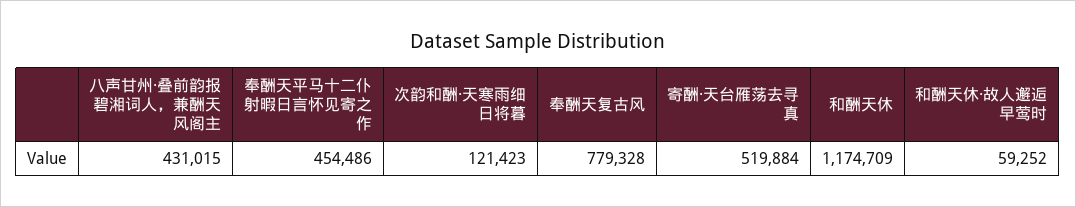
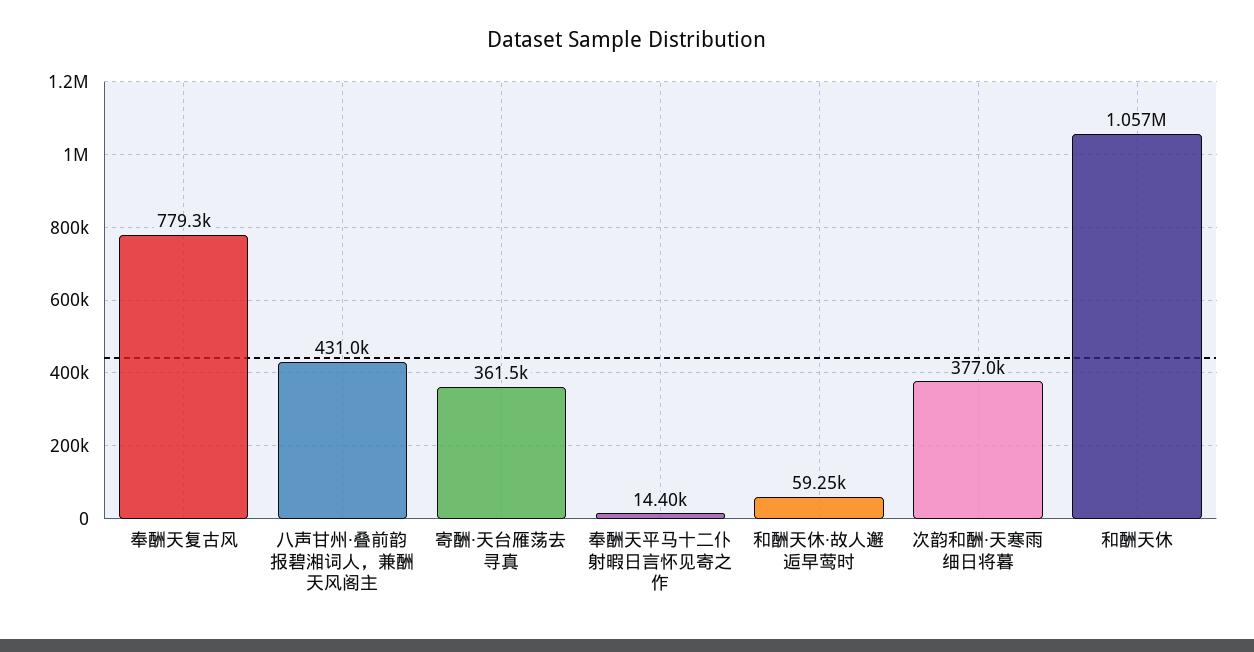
奉酬天平马十二仆射暇日言怀见寄之作: 454486 -> 14400
次韵和酬·天寒雨细日将暮: 121423 -> 377000
寄酬·天台雁荡去寻真: 519884 -> 361500
和酬天休: 1174709 -> 1057000

